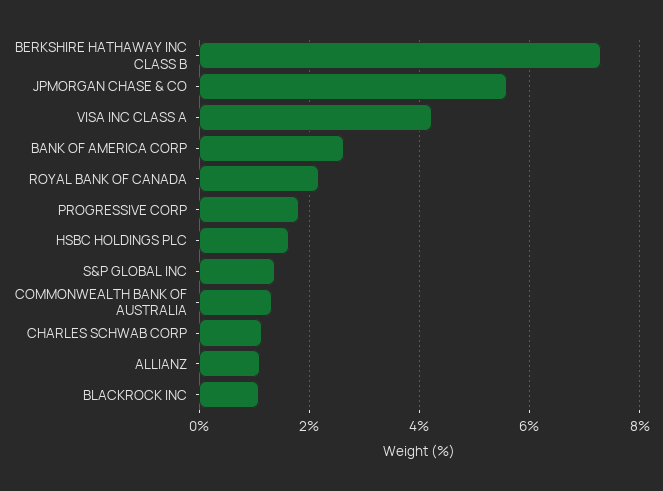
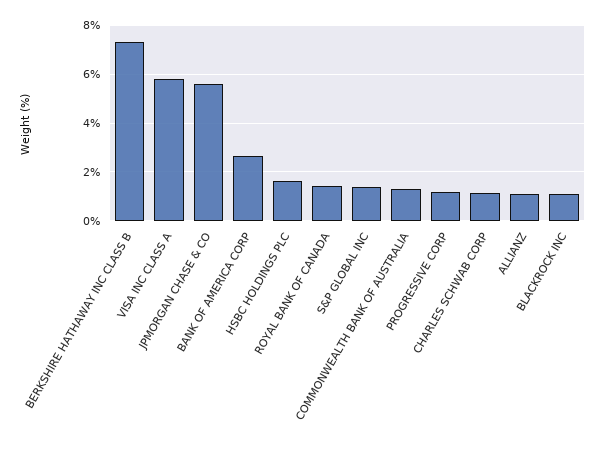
VISA INC CLASS A: 4.2 -> 5.75
ROYAL BANK OF CANADA: 2.2 -> 1.5
PROGRESSIVE CORP: 1.8 -> 1.25

